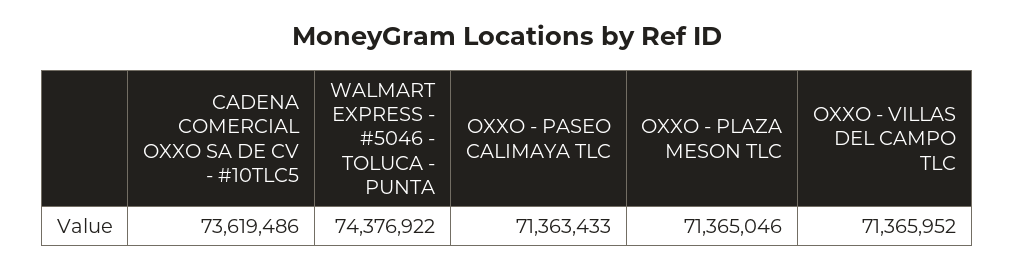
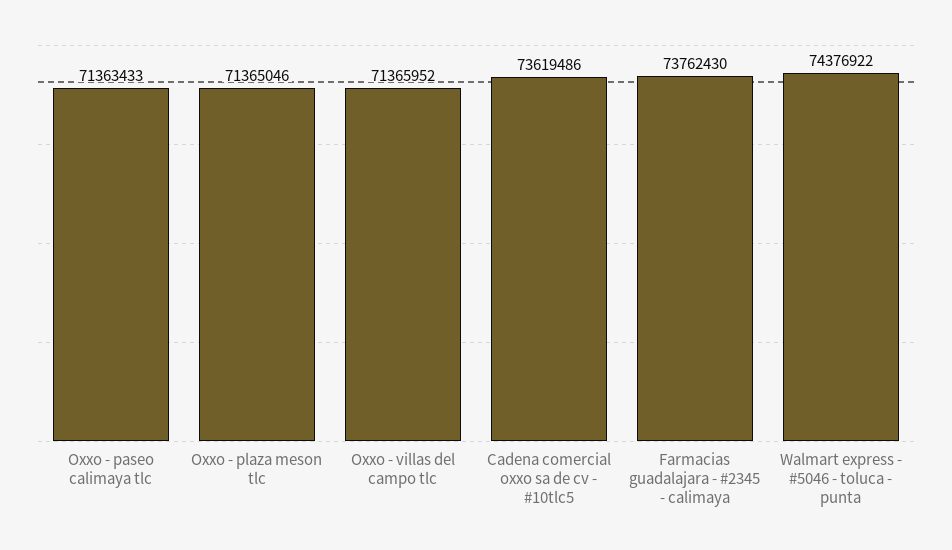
Farmacias guadalajara - #2345 - calimaya: none -> 73762430

